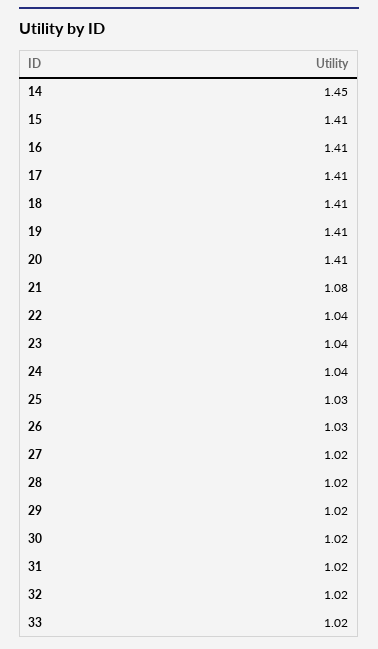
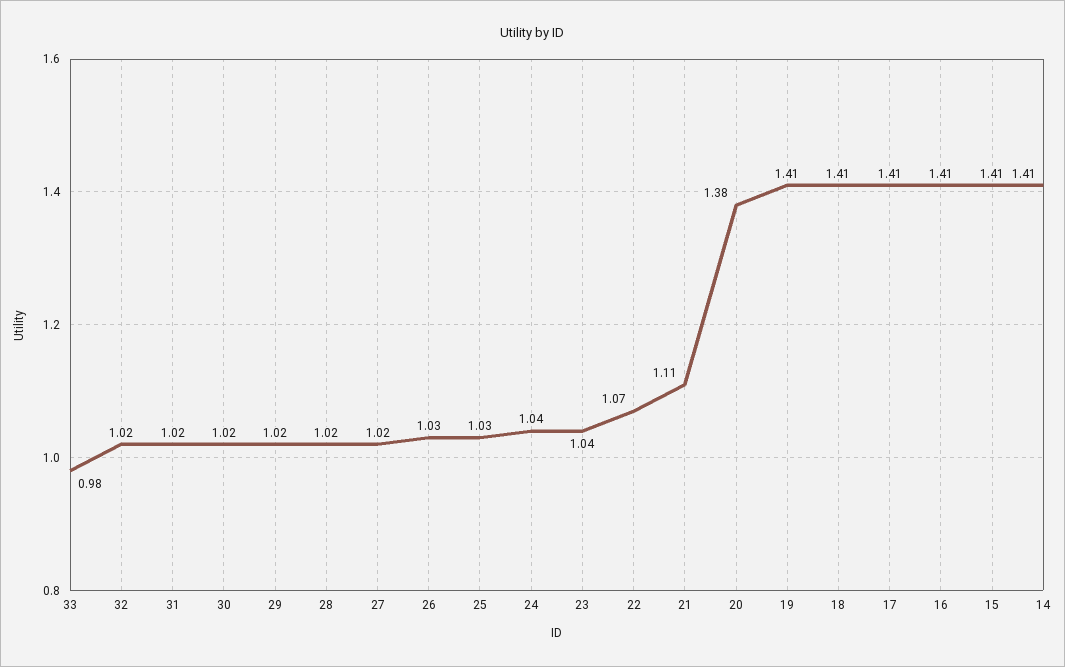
14: 1.45 -> 1.41
20: 1.41 -> 1.38
21: 1.08 -> 1.11
22: 1.04 -> 1.07
33: 1.02 -> 0.98

